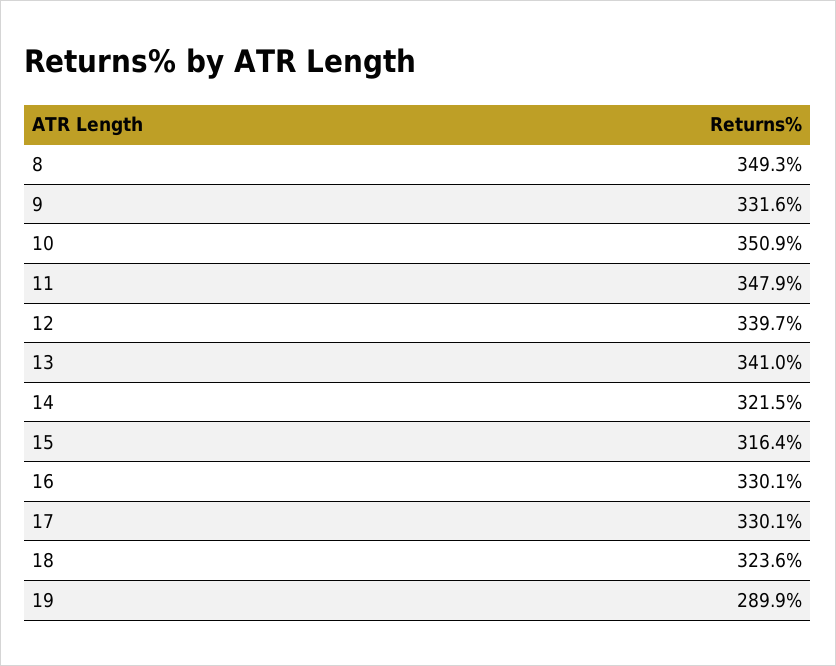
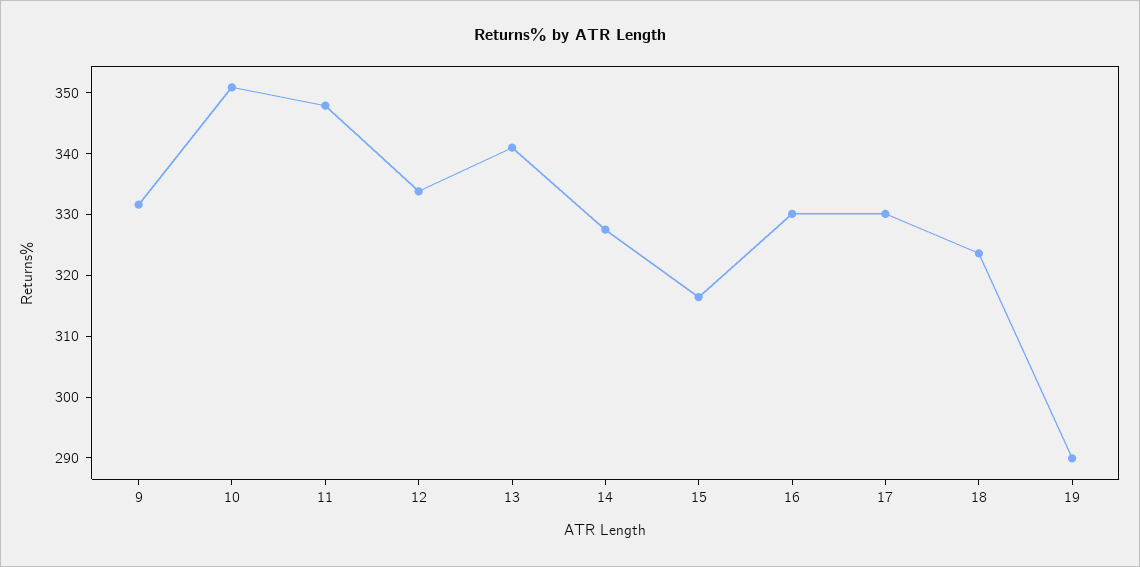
8: 349.3 -> none
12: 339.7 -> 334
14: 321.5 -> 328

